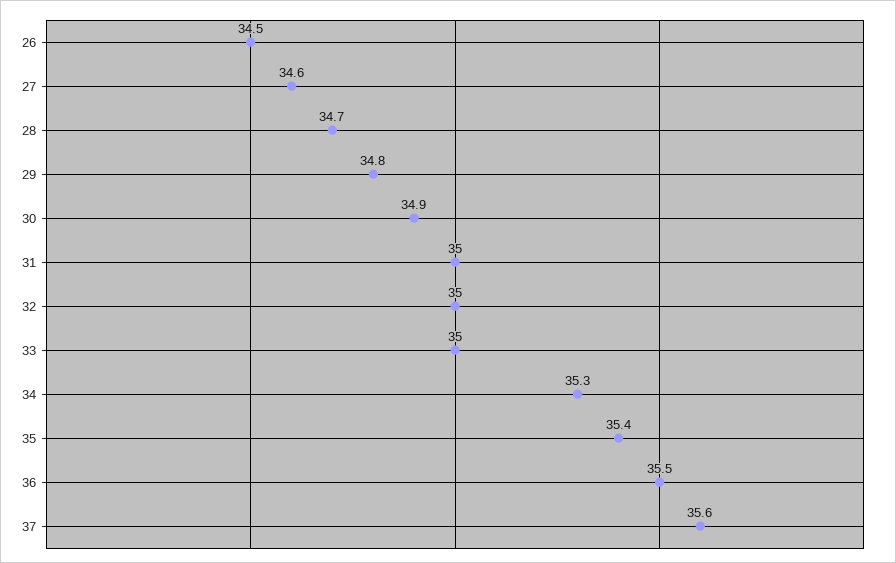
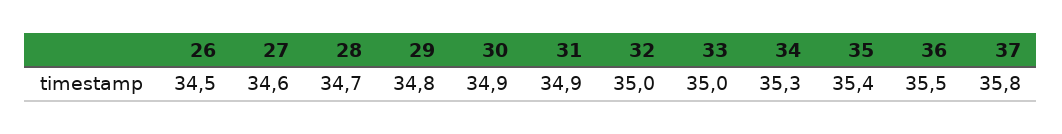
31: 35 -> 34.9
37: 35.6 -> 35.8

